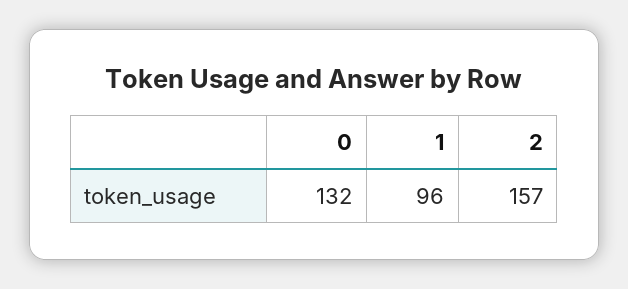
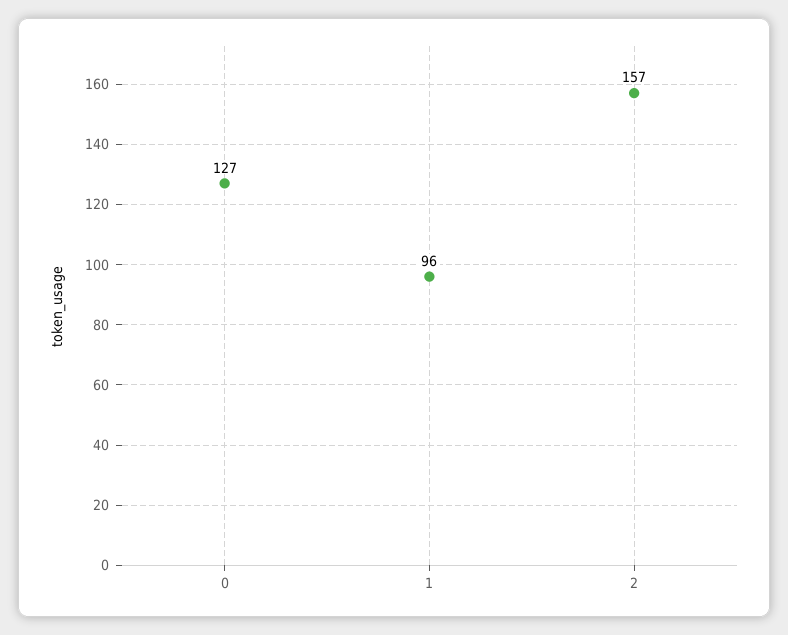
0: 132 -> 127

